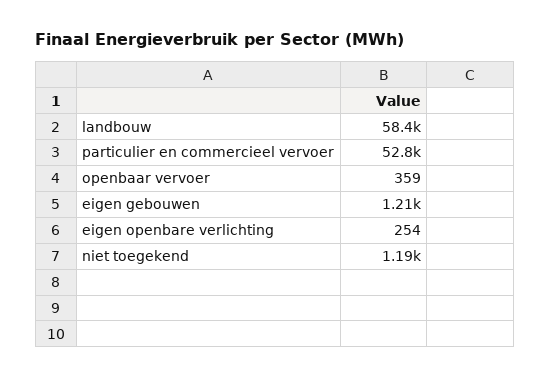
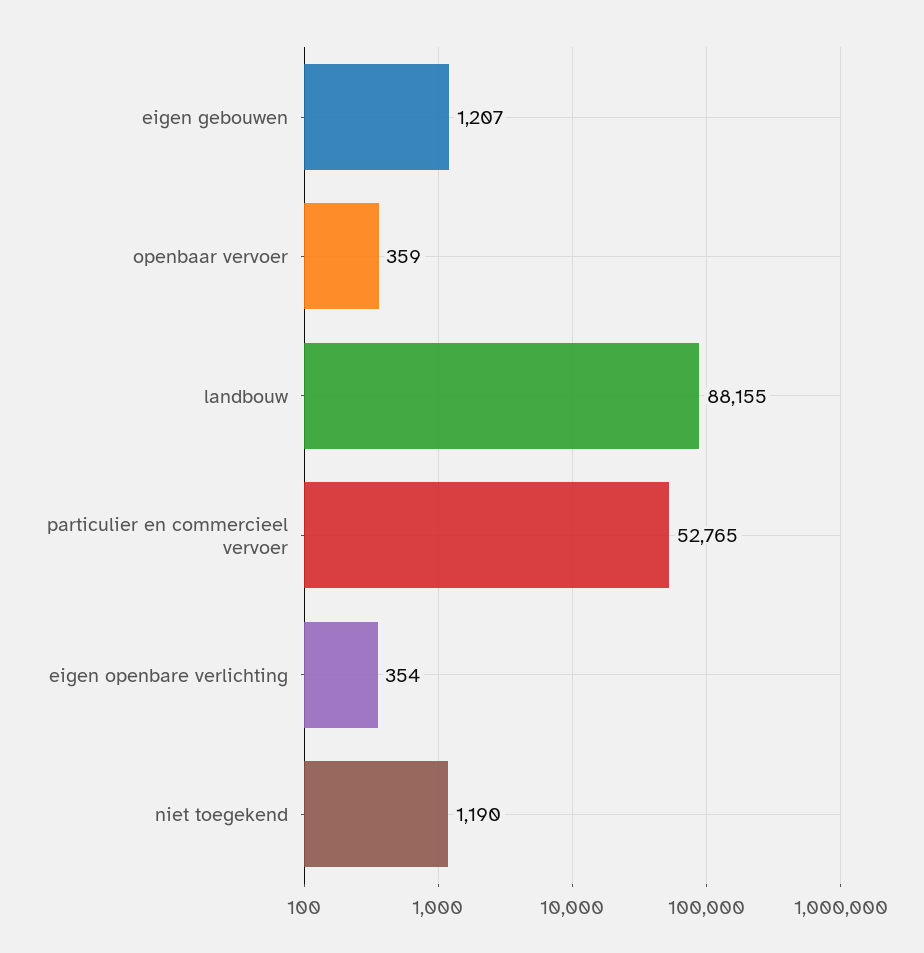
landbouw: 58400 -> 88155
eigen openbare verlichting: 254 -> 354

